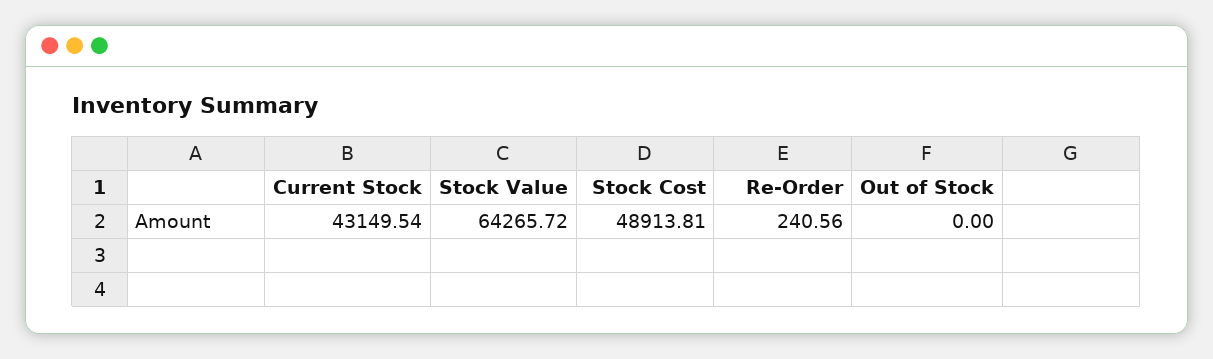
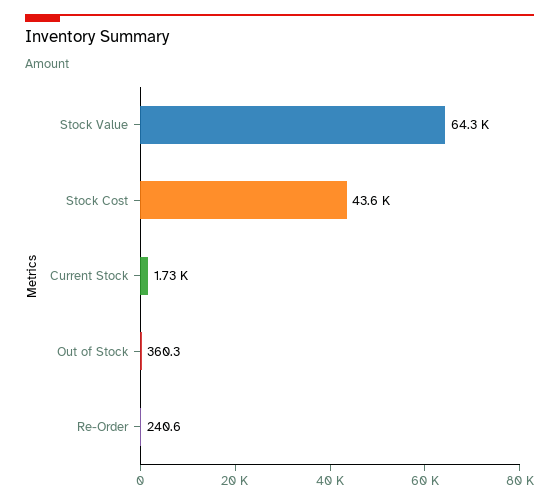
Current Stock: 43149.54 -> 1730
Stock Cost: 48913.81 -> 43600
Out of Stock: 0 -> 360.3

